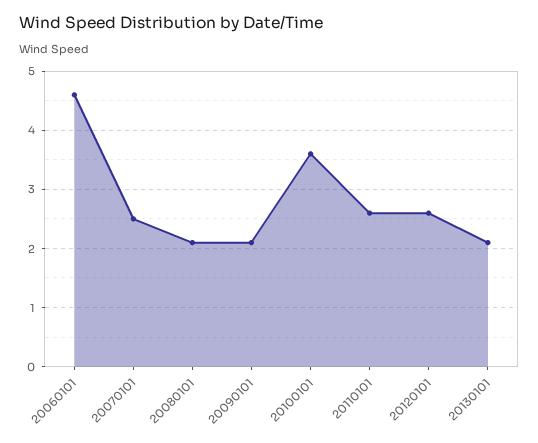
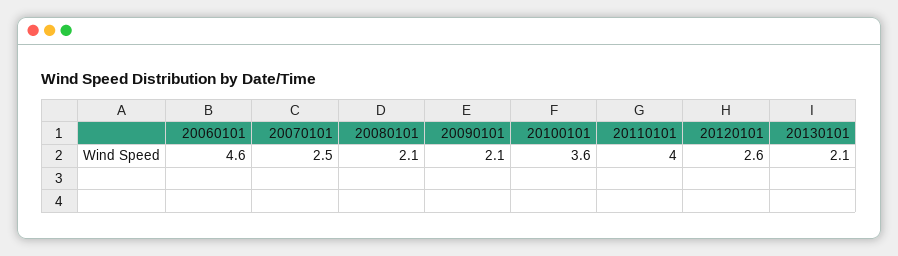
20110101: 2.5 -> 4

